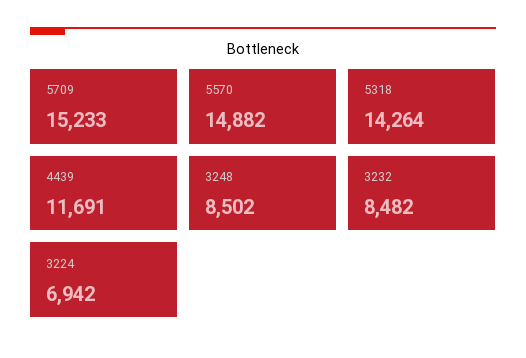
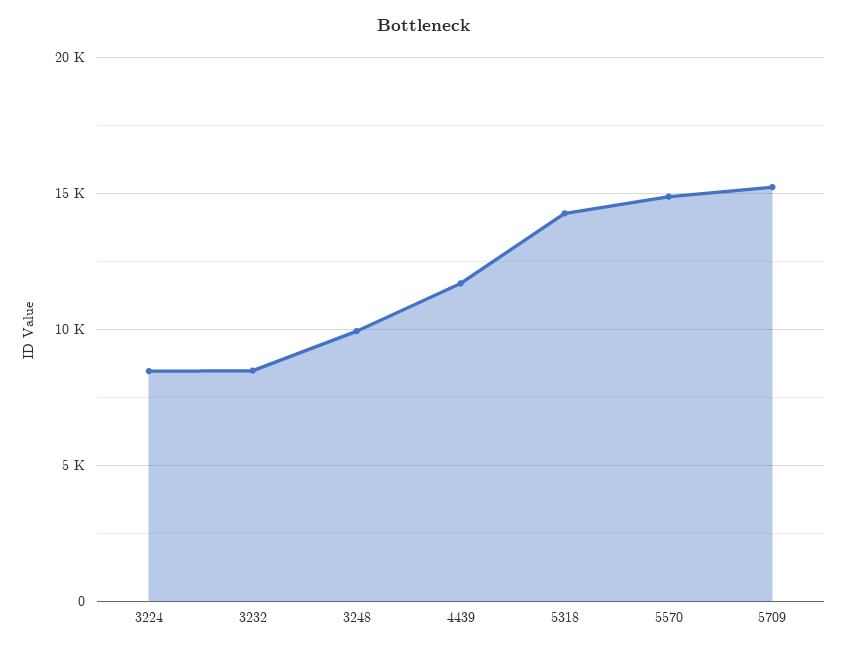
3248: 8502 -> 10000
3224: 6942 -> 8500

